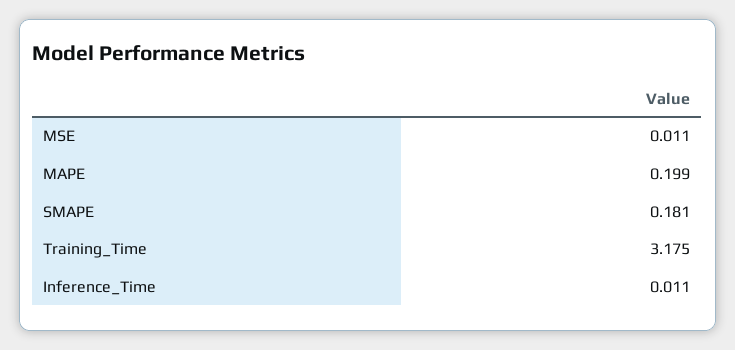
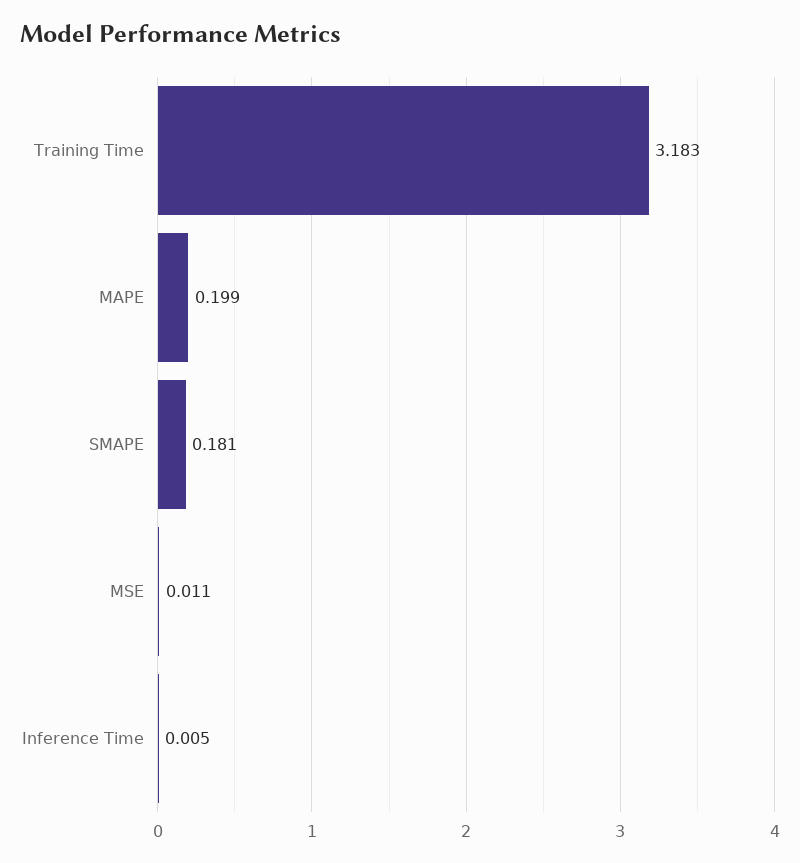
Training_Time: 3.175 -> 3.183
Inference_Time: 0.011 -> 0.005

